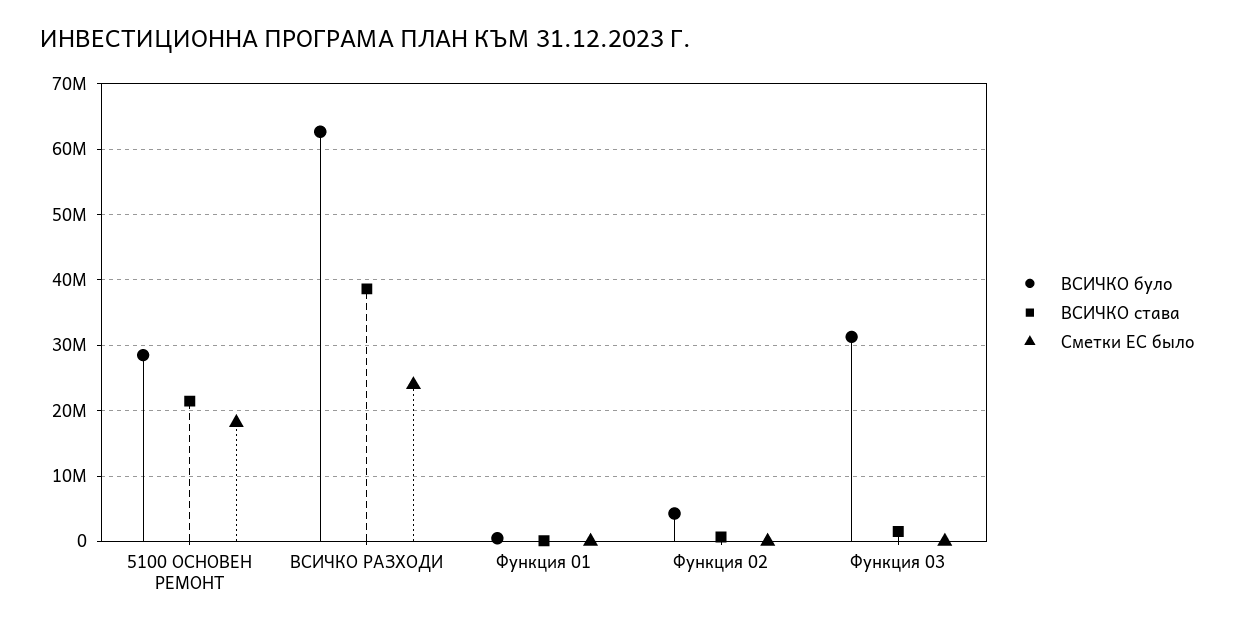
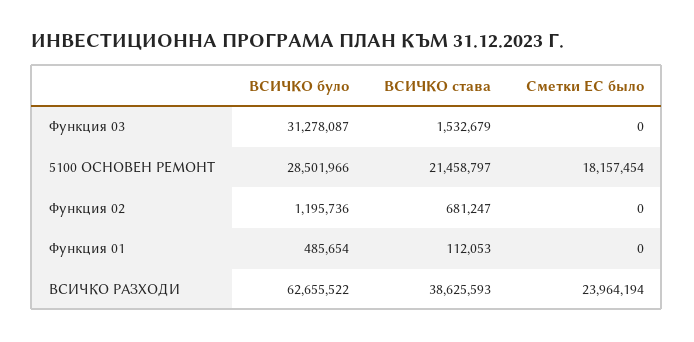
ВСИЧКО було, Функция 02: 4000000 -> 1195736

